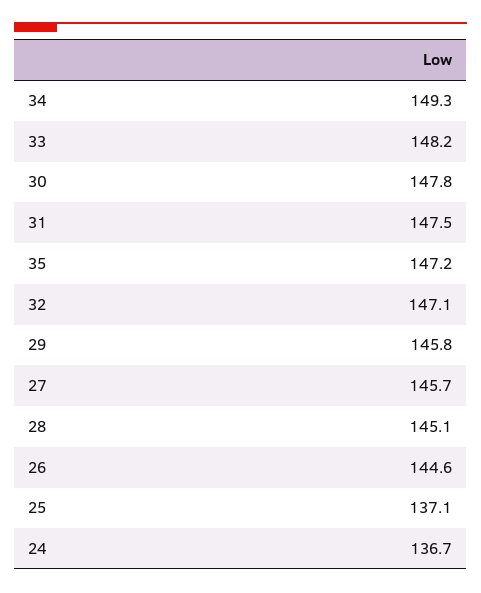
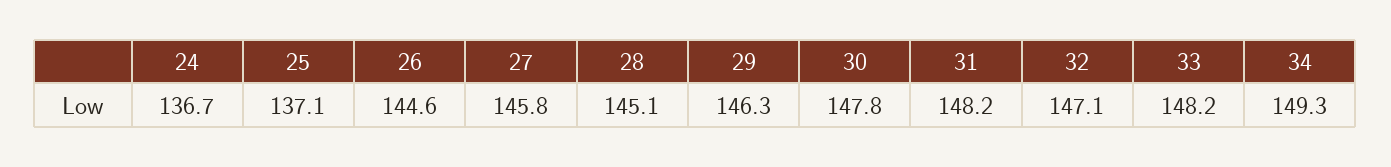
31: 147.5 -> 148.2
35: 147.2 -> none
29: 145.8 -> 146.3
27: 145.7 -> 145.8

